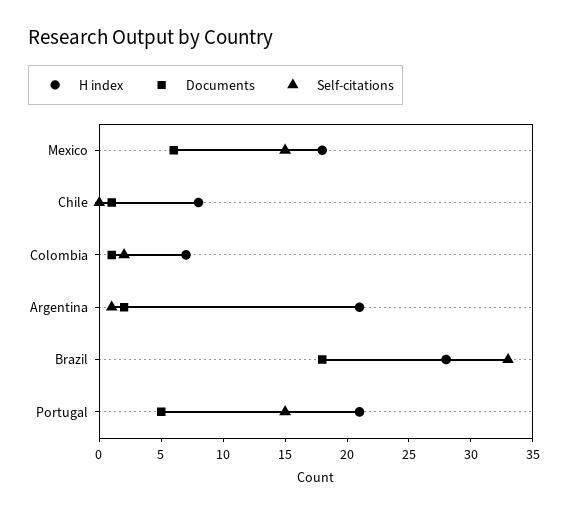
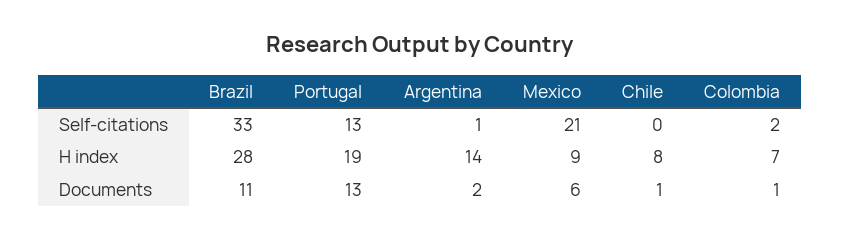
H index, Mexico: 18 -> 9
Self-citations, Mexico: 15 -> 21
H index, Argentina: 21 -> 14
Documents, Brazil: 18 -> 11
H index, Portugal: 21 -> 19
Documents, Portugal: 5 -> 13
Self-citations, Portugal: 15 -> 13

